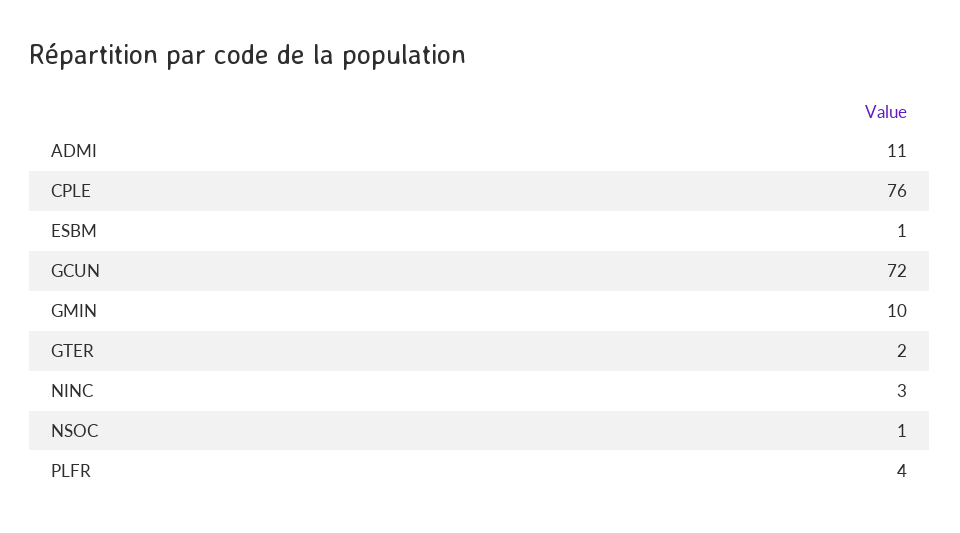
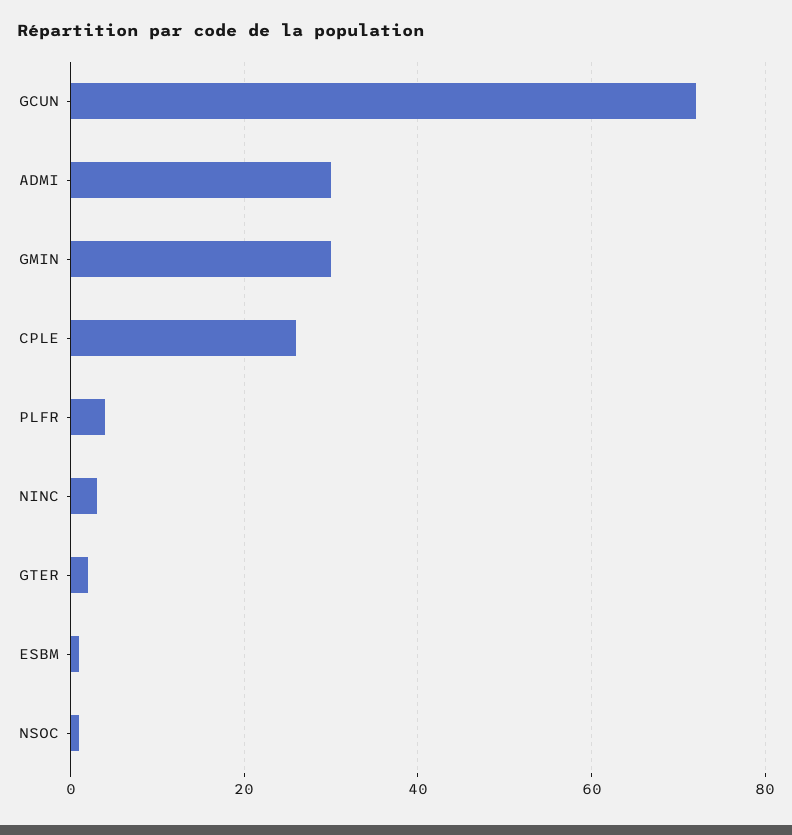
ADMI: 11 -> 30
CPLE: 76 -> 25
GMIN: 10 -> 30

